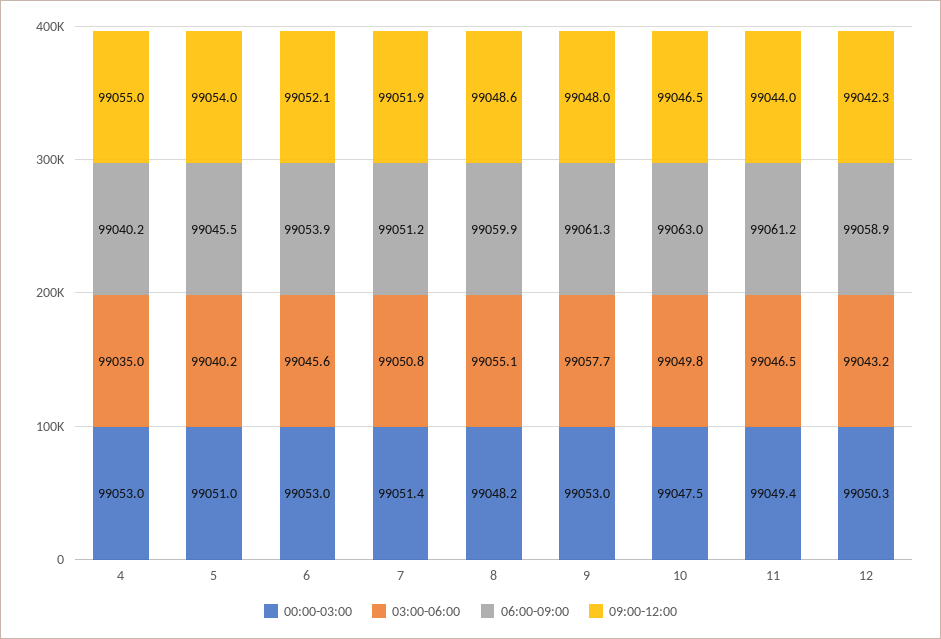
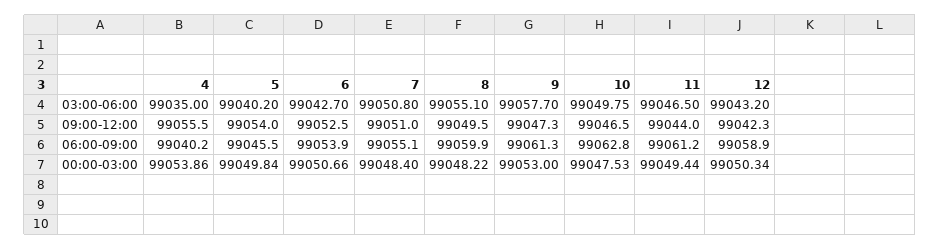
00:00-03:00, 4: 99053 -> 99053.86
09:00-12:00, 4: 99055 -> 99055.5
00:00-03:00, 5: 99051 -> 99049.84
00:00-03:00, 6: 99053 -> 99050.66
03:00-06:00, 6: 99045.6 -> 99042.7
09:00-12:00, 6: 99052.1 -> 99052.5
00:00-03:00, 7: 99051.4 -> 99048.4
06:00-09:00, 7: 99051.2 -> 99055.1
09:00-12:00, 7: 99051.9 -> 99051
09:00-12:00, 8: 99048.6 -> 99049.5
09:00-12:00, 9: 99048 -> 99047.3
06:00-09:00, 10: 99063 -> 99062.8

